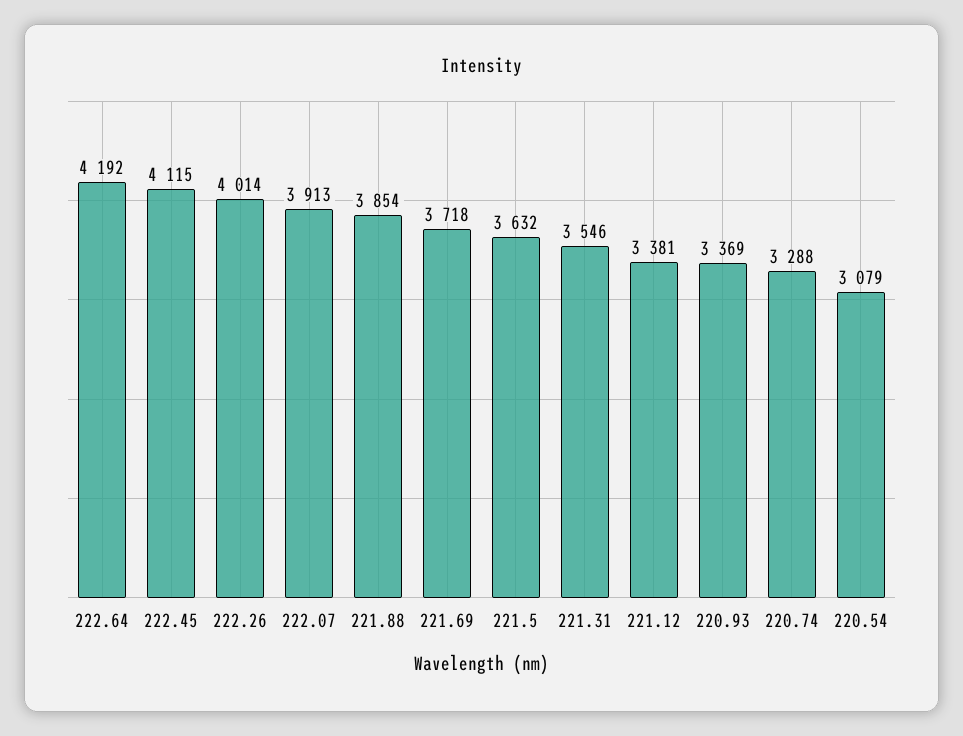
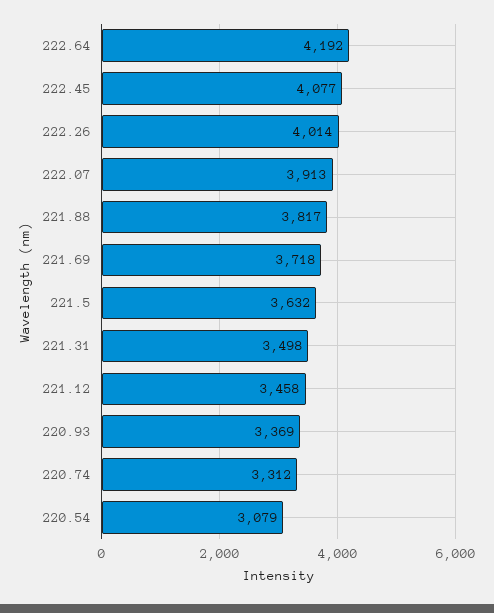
222.45: 4115 -> 4077
221.88: 3854 -> 3817
221.31: 3546 -> 3498
221.12: 3381 -> 3458
220.74: 3288 -> 3312

